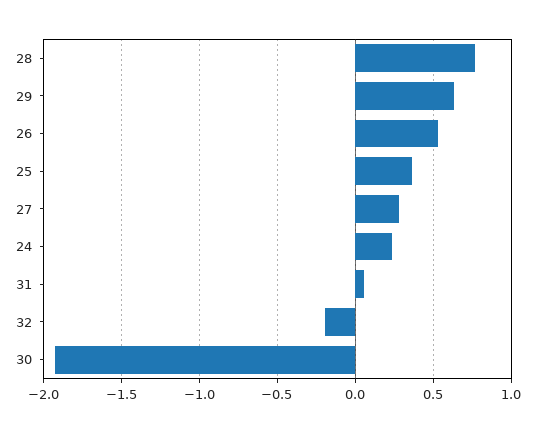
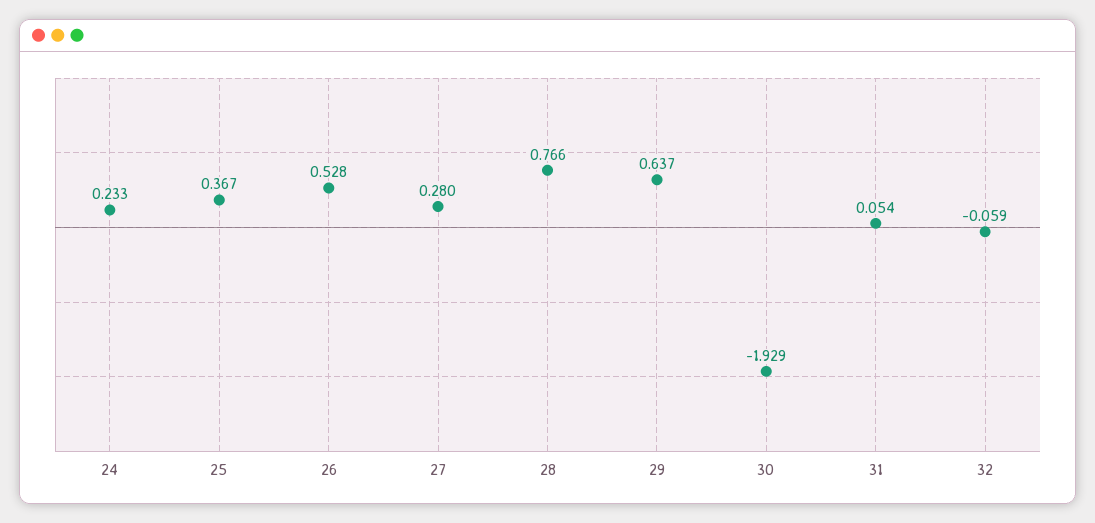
32: -0.2 -> -0.059

